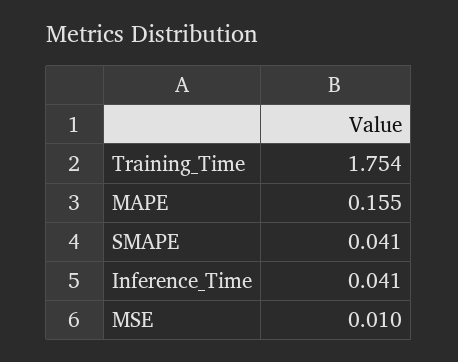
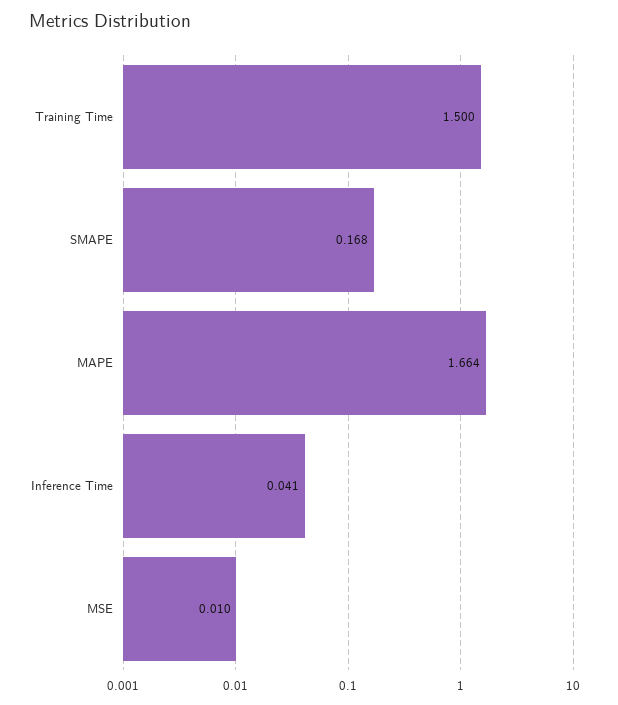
Training_Time: 1.754 -> 1.5
MAPE: 0.155 -> 1.664
SMAPE: 0.041 -> 0.168

